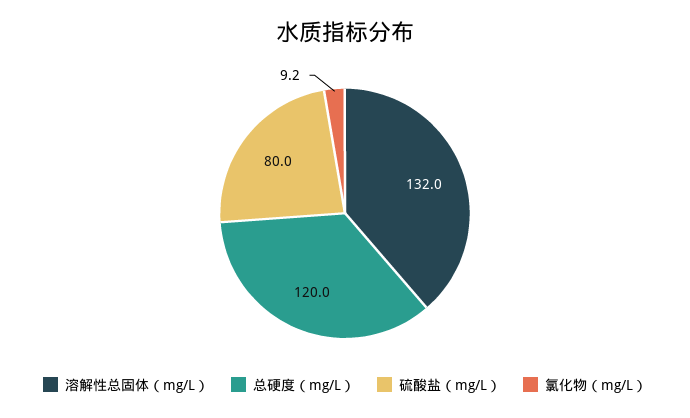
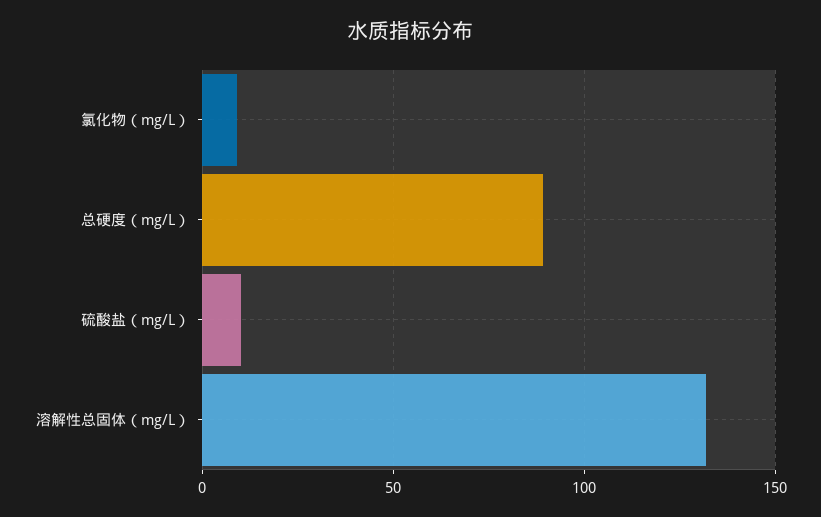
总硬度（mg/L）: 120 -> 90
硫酸盐（mg/L）: 80 -> 10

